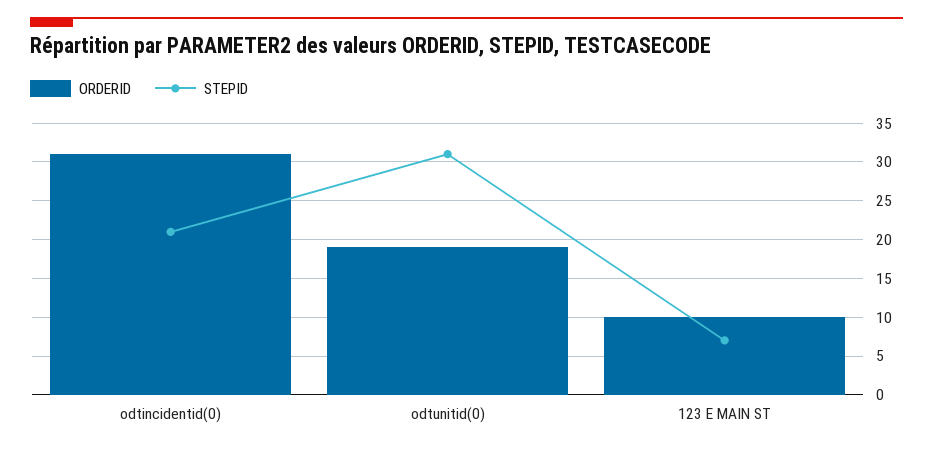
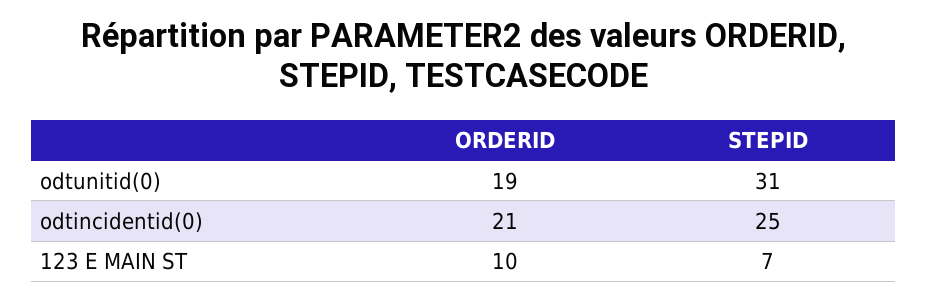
ORDERID, odtincidentid(0): 31 -> 21
STEPID, odtincidentid(0): 21 -> 25

